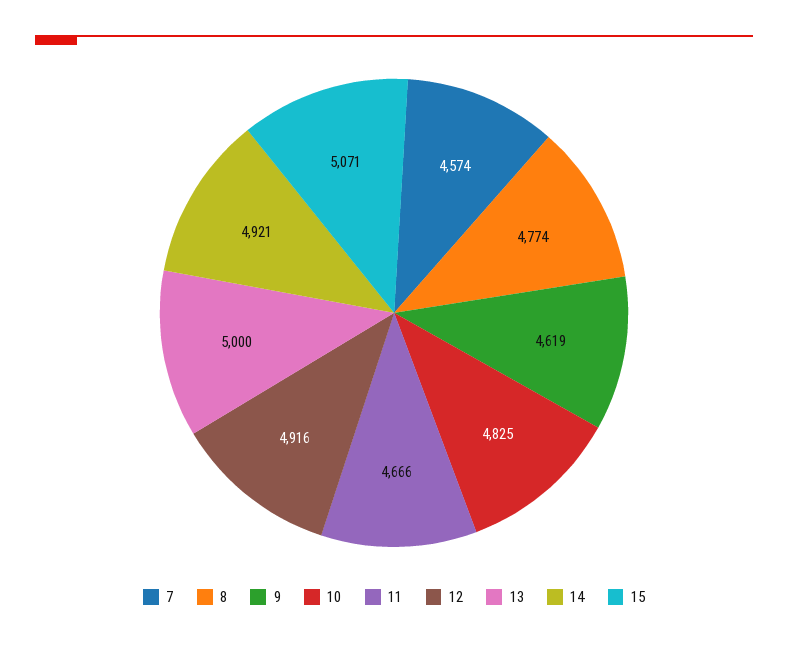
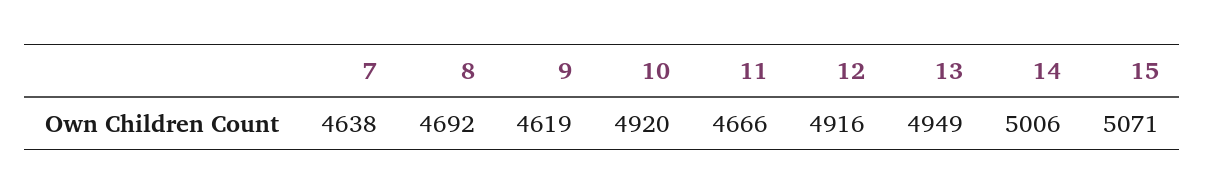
7: 4574 -> 4638
8: 4774 -> 4692
10: 4825 -> 4920
13: 5000 -> 4949
14: 4921 -> 5006

